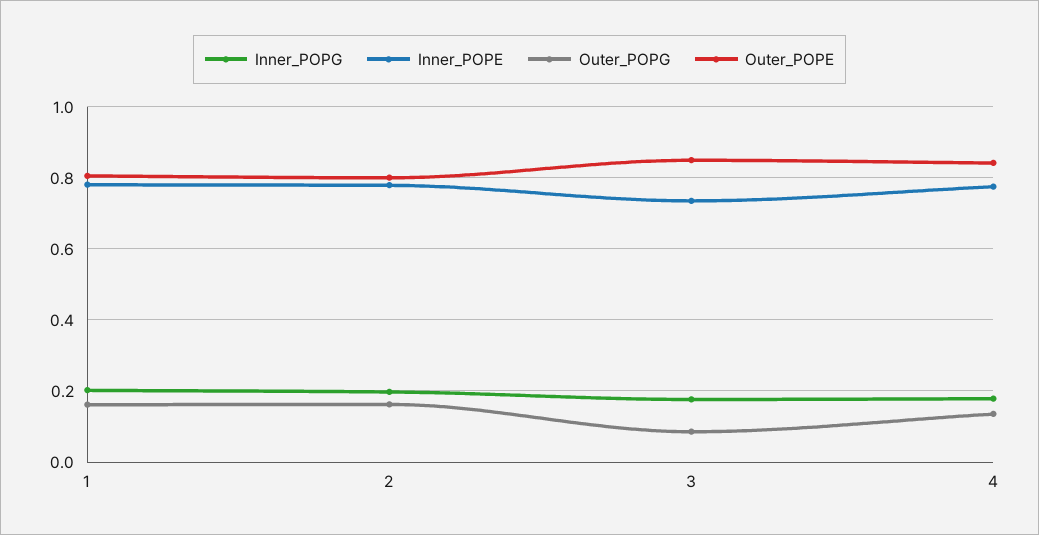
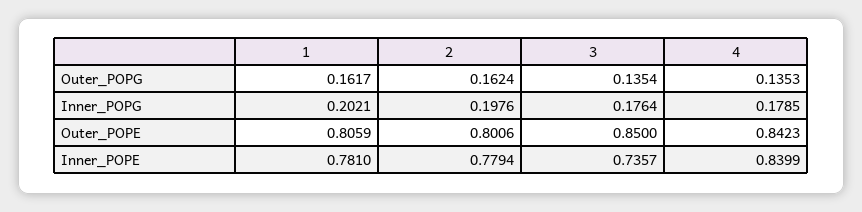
Outer_POPG, 3: 0.08 -> 0.1354
Inner_POPE, 4: 0.78 -> 0.8399

